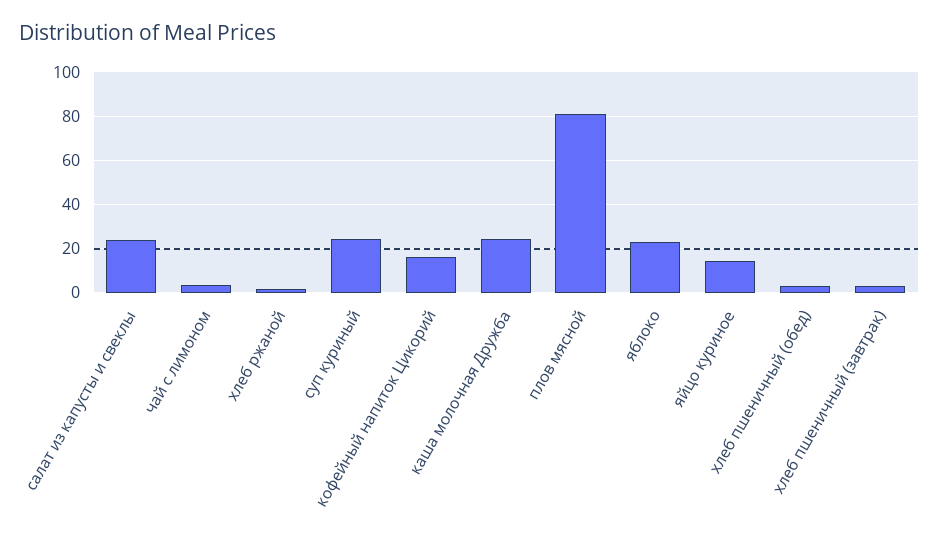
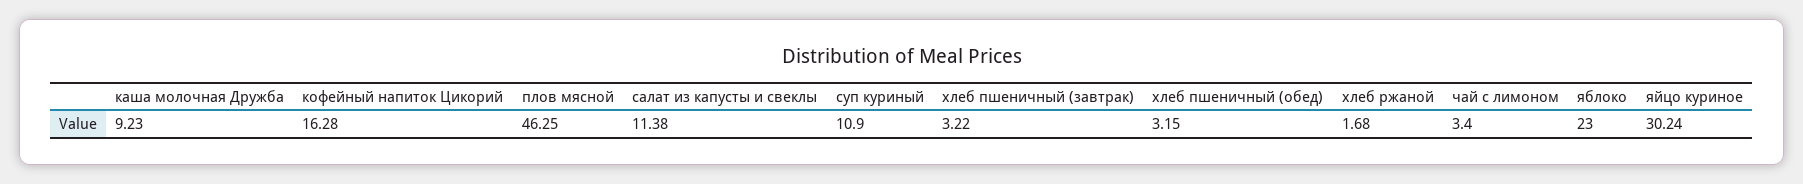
салат из капусты и свеклы: 25 -> 11.38
суп куриный: 25 -> 10.9
каша молочная Дружба: 25 -> 9.23
плов мясной: 80 -> 46.25
яйцо куриное: 15 -> 30.24

